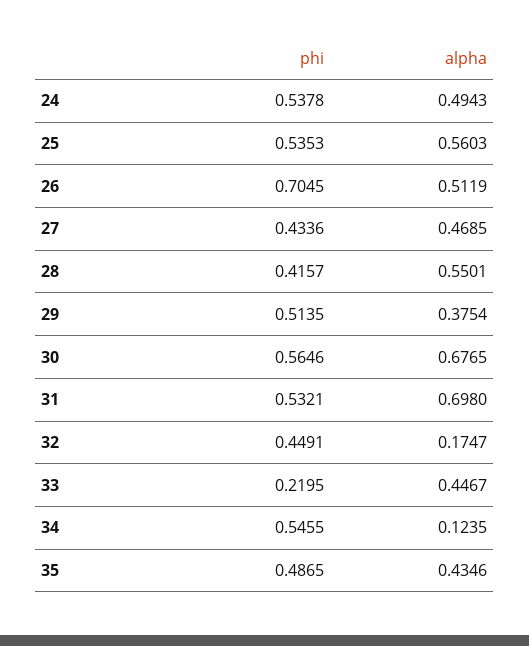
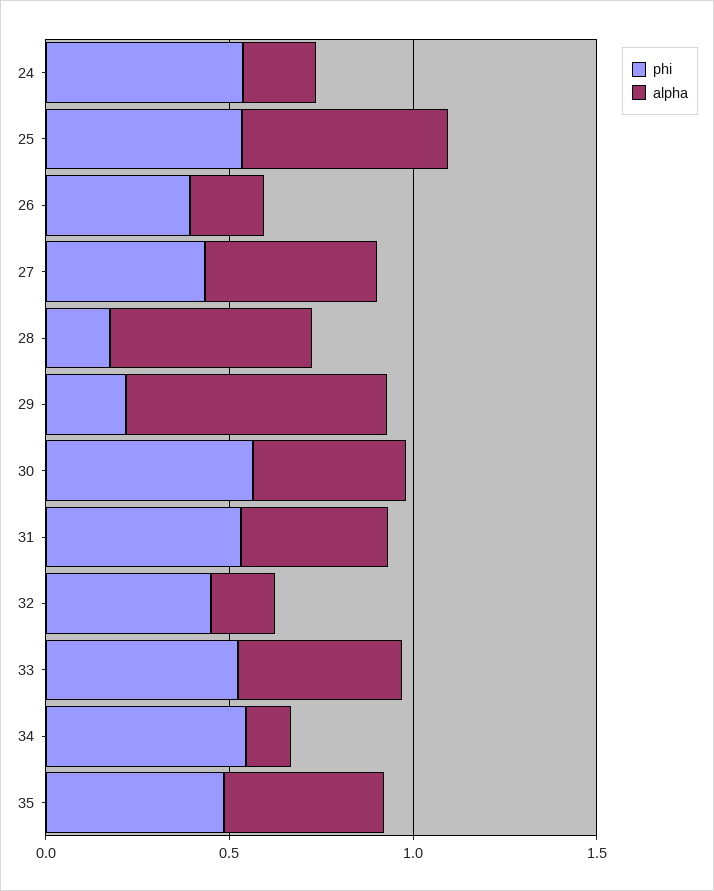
alpha, 24: 0.4943 -> 0.2
phi, 26: 0.7045 -> 0.4
alpha, 26: 0.5119 -> 0.2
phi, 28: 0.4157 -> 0.2
phi, 29: 0.5135 -> 0.2
alpha, 29: 0.3754 -> 0.7
alpha, 30: 0.6765 -> 0.4
alpha, 31: 0.698 -> 0.4
phi, 33: 0.2195 -> 0.5

